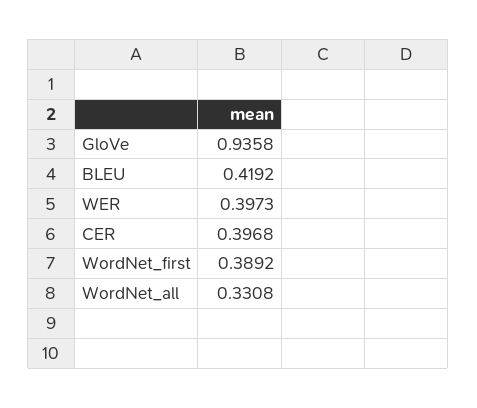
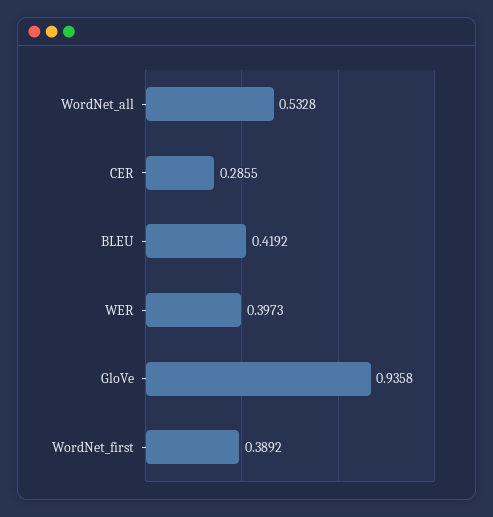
CER: 0.3968 -> 0.2855
WordNet_all: 0.3308 -> 0.5328

